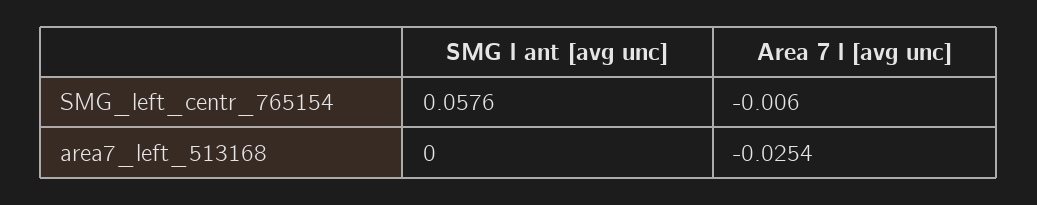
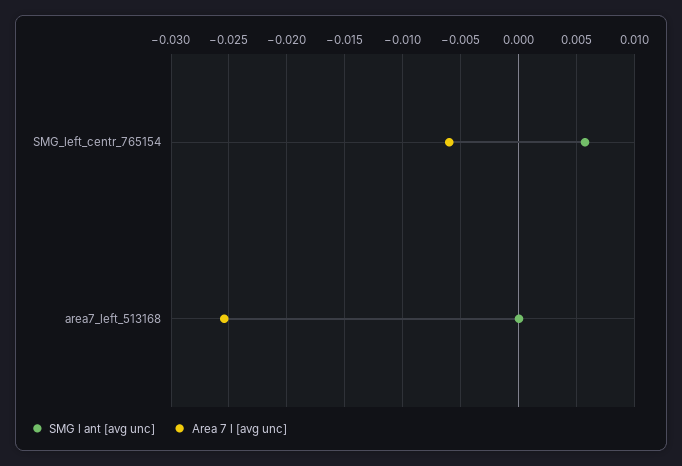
SMG l ant [avg unc], SMG_left_centr_765154: 0.0576 -> 0.006

